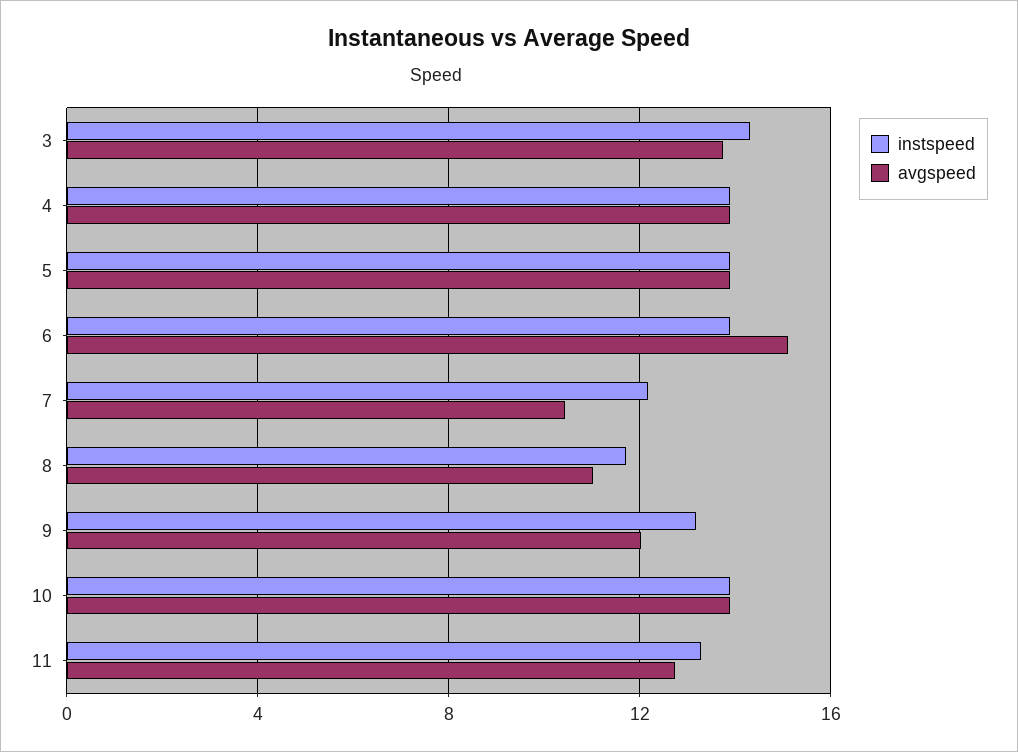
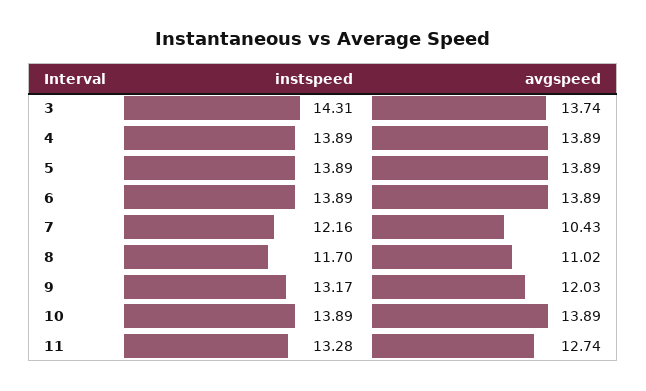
avgspeed, 6: 15 -> 13.89

